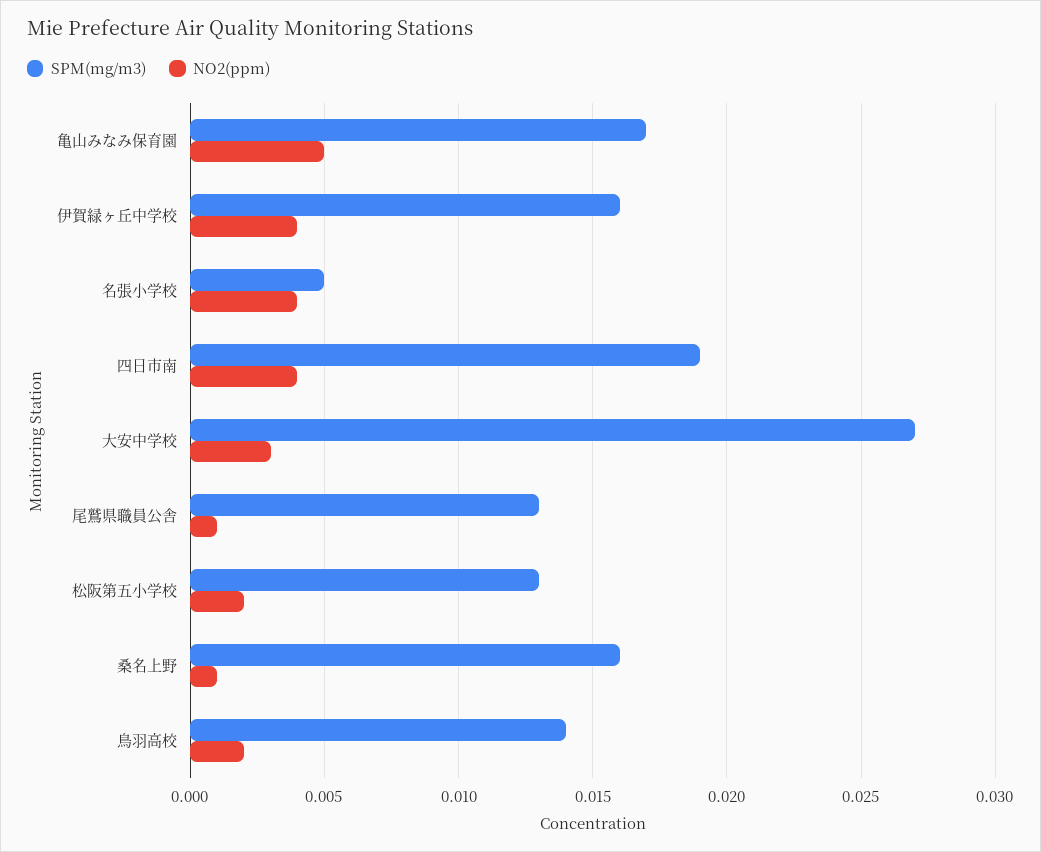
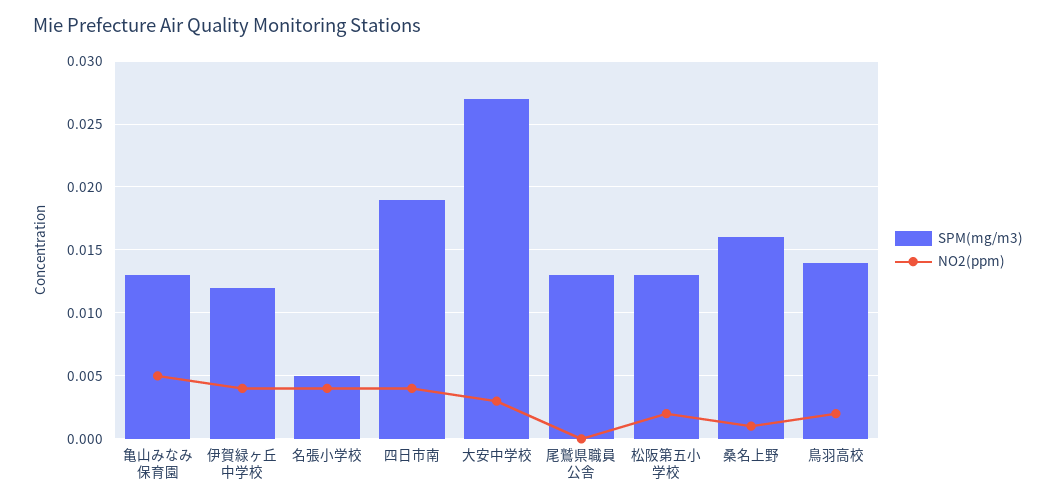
SPM(mg/m3), 亀山みなみ保育園: 0.017 -> 0.013
SPM(mg/m3), 伊賀緑ヶ丘中学校: 0.016 -> 0.012
NO2(ppm), 尾鷲県職員公舎: 0.001 -> 0

